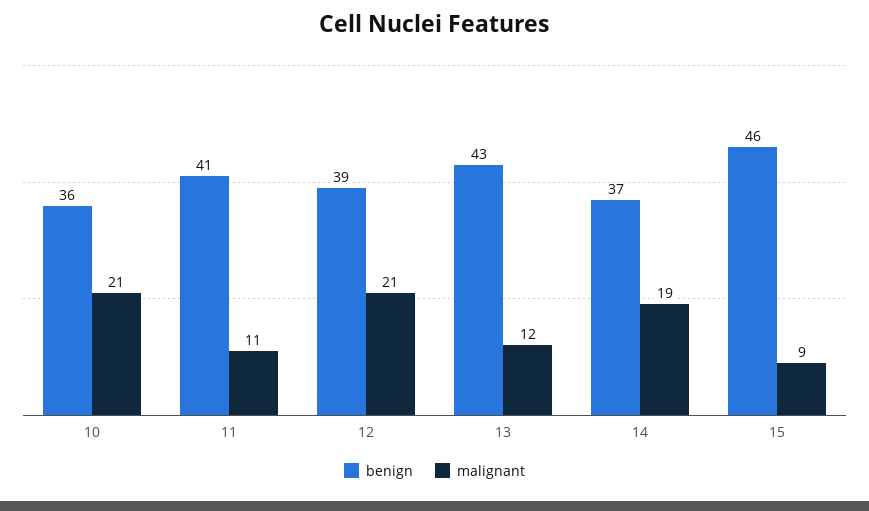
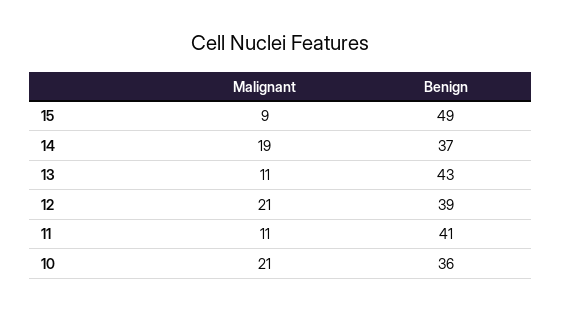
malignant, 13: 12 -> 11
benign, 15: 46 -> 49

